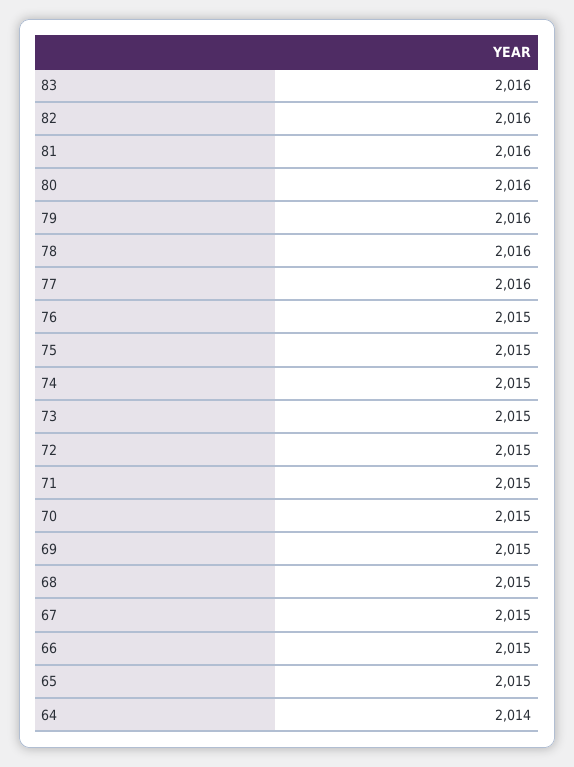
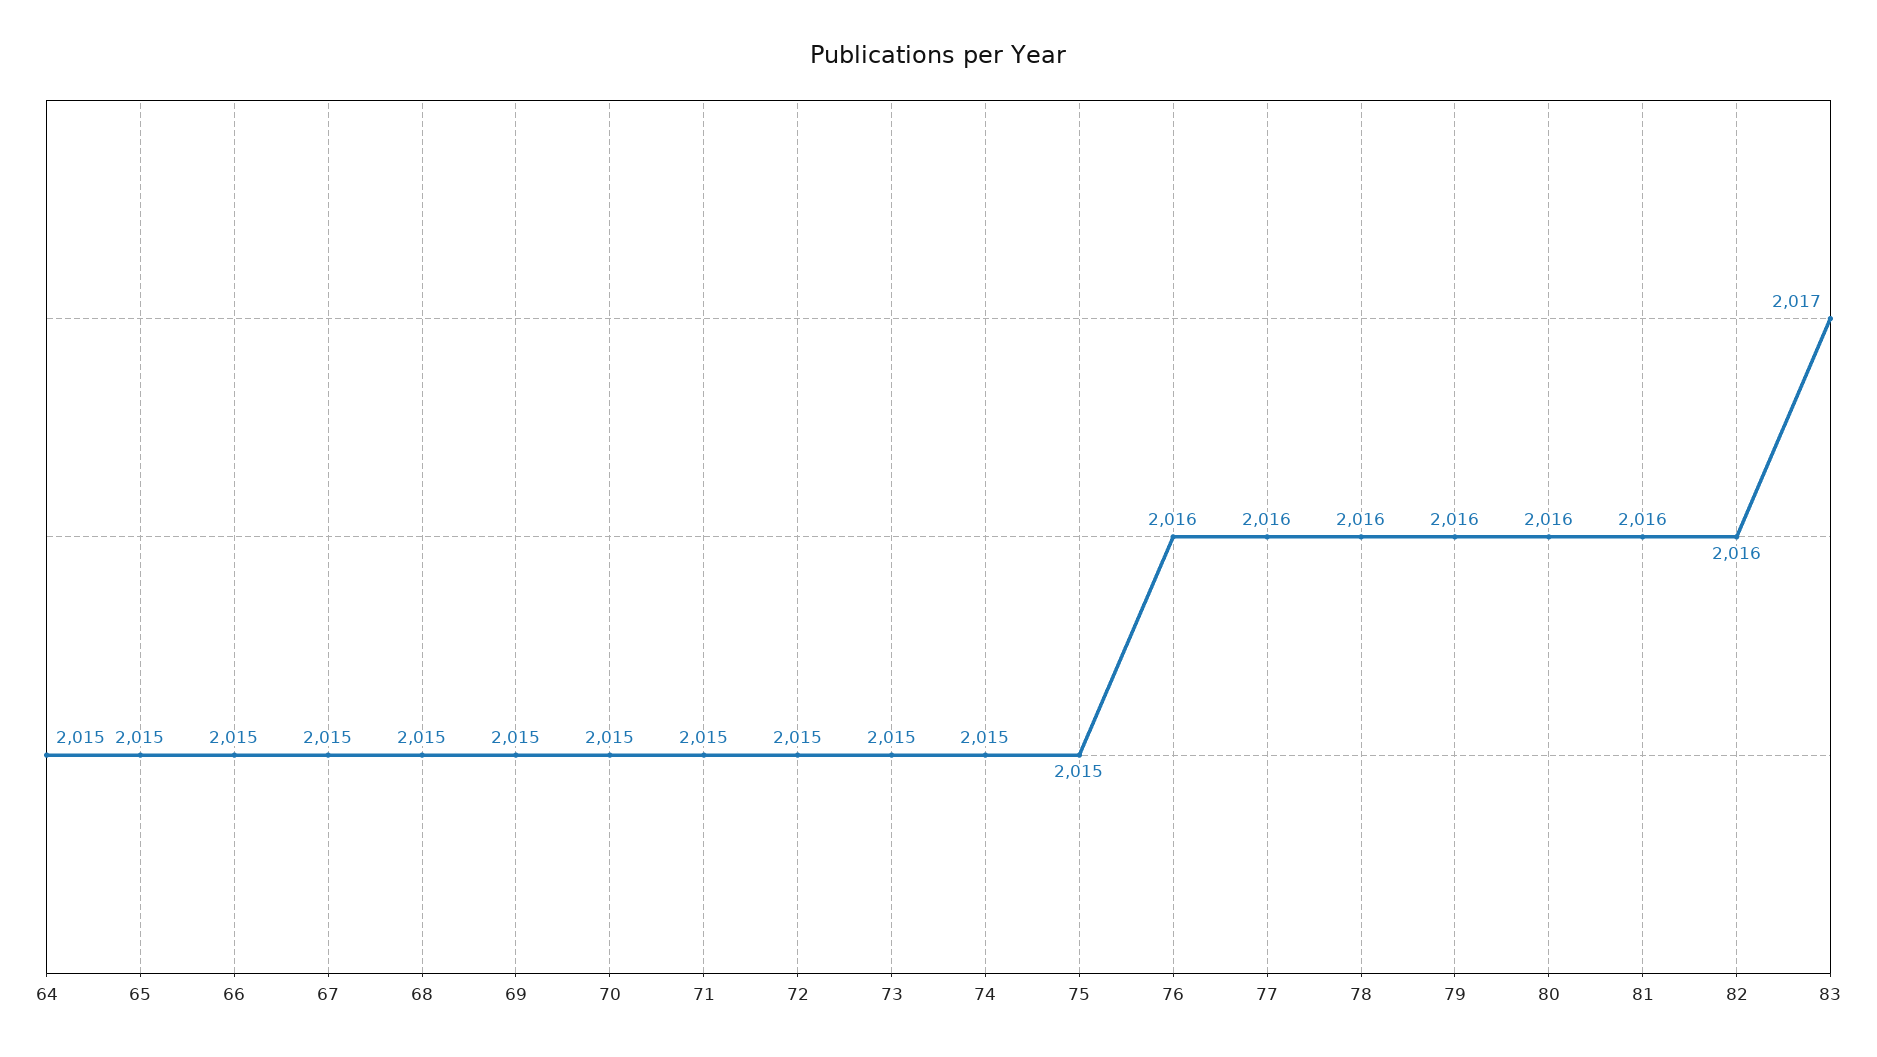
83: 2016 -> 2017
76: 2015 -> 2016
64: 2014 -> 2015

